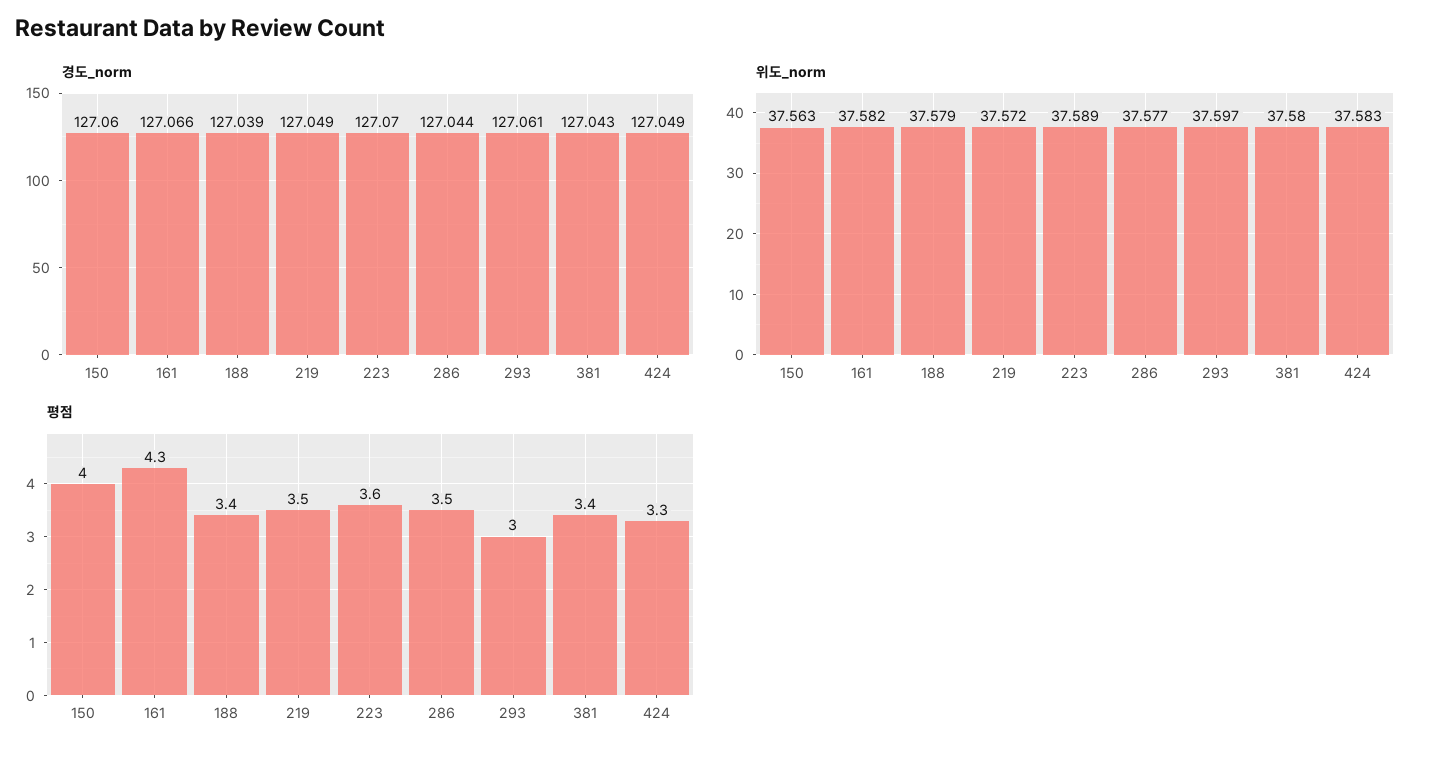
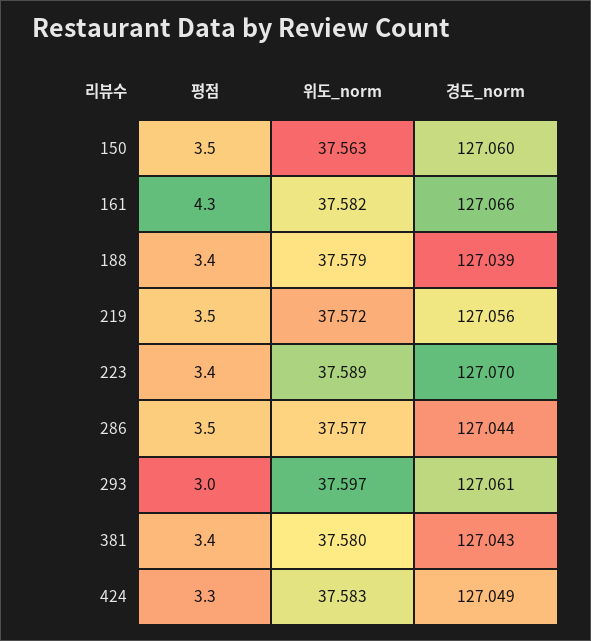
경도_norm, 219: 127.049 -> 127.056
평점, 150: 4 -> 3.5
평점, 223: 3.6 -> 3.4

